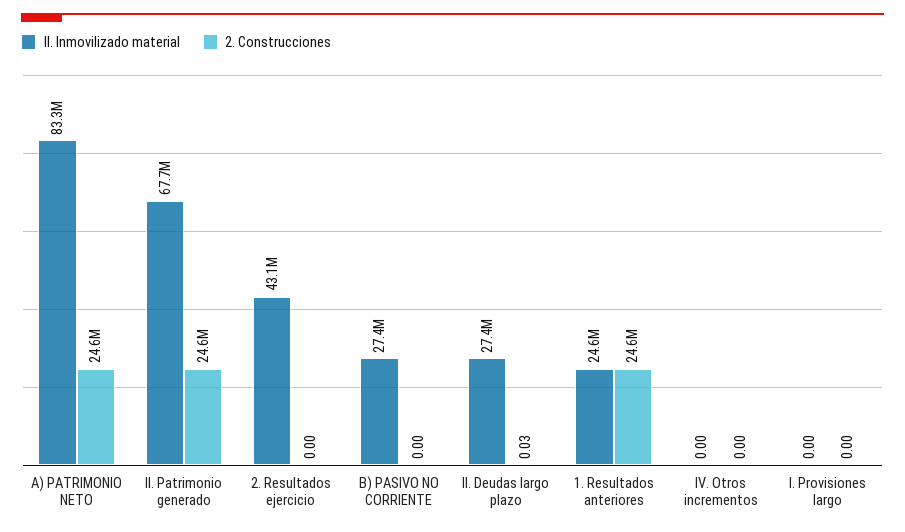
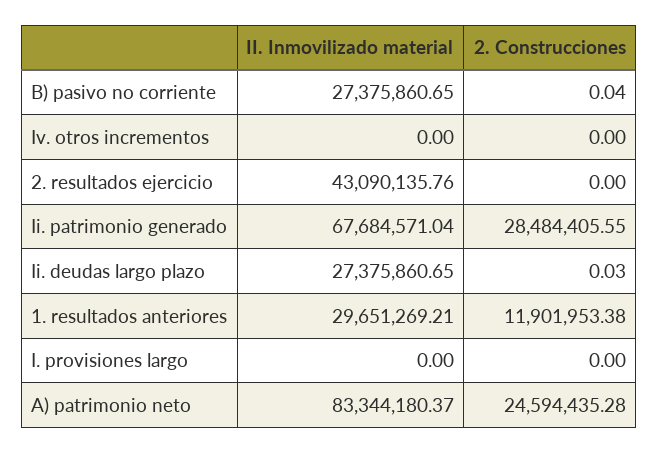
2. Construcciones, II. Patrimonio generado: 24600000 -> 28484405.55
2. Construcciones, B) PASIVO NO CORRIENTE: 0 -> 0.04
II. Inmovilizado material, 1. Resultados anteriores: 24600000 -> 29651269.21
2. Construcciones, 1. Resultados anteriores: 24600000 -> 11901953.38

